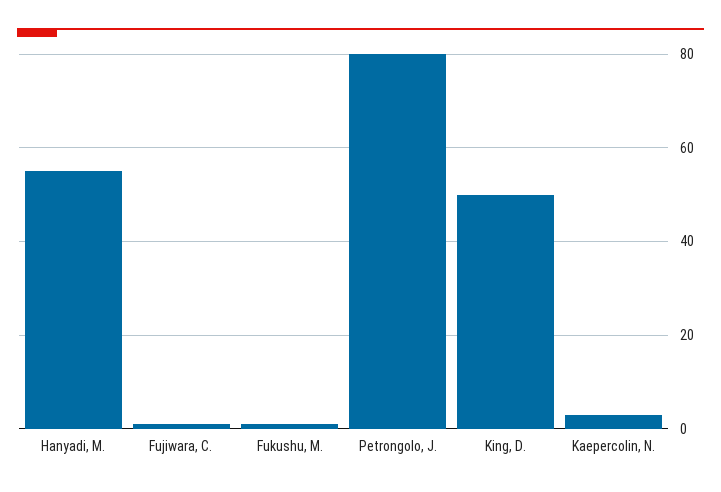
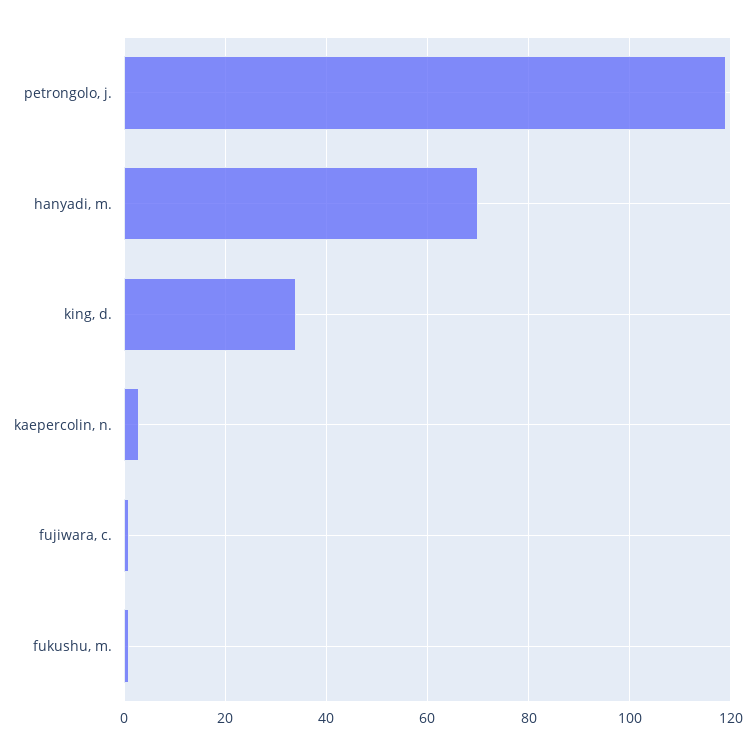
Hanyadi, M.: 55 -> 70
Petrongolo, J.: 80 -> 120
King, D.: 50 -> 35

